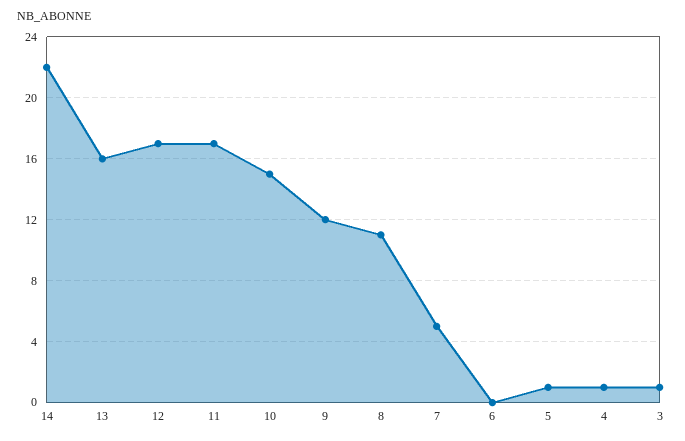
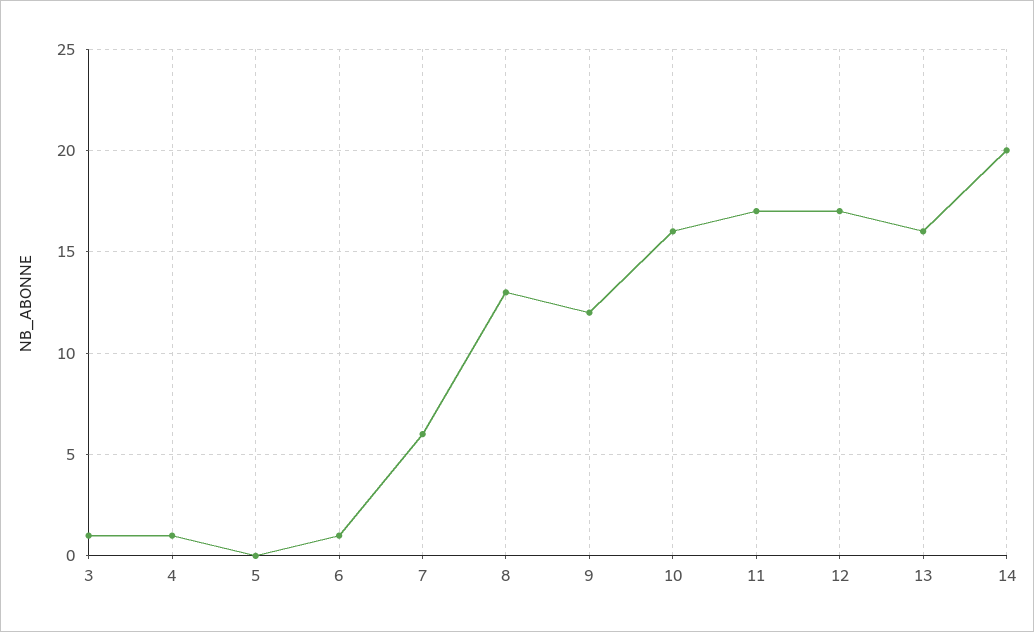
14: 22 -> 20
10: 15 -> 16
8: 11 -> 13
7: 5 -> 6
6: 0 -> 1
5: 1 -> 0

